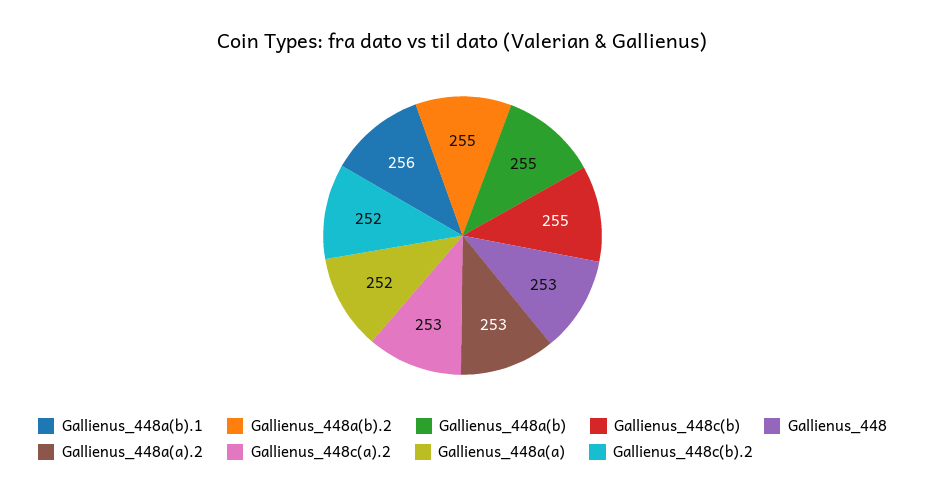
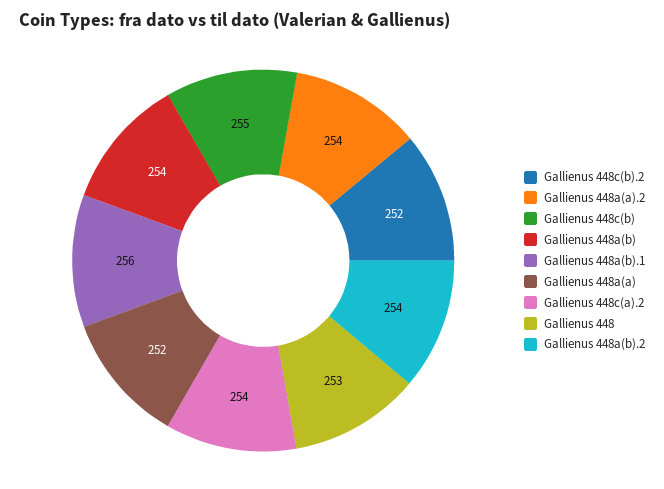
Gallienus_448a(b).2: 255 -> 254
Gallienus_448a(b): 255 -> 254
Gallienus_448a(a).2: 253 -> 254
Gallienus_448c(a).2: 253 -> 254

